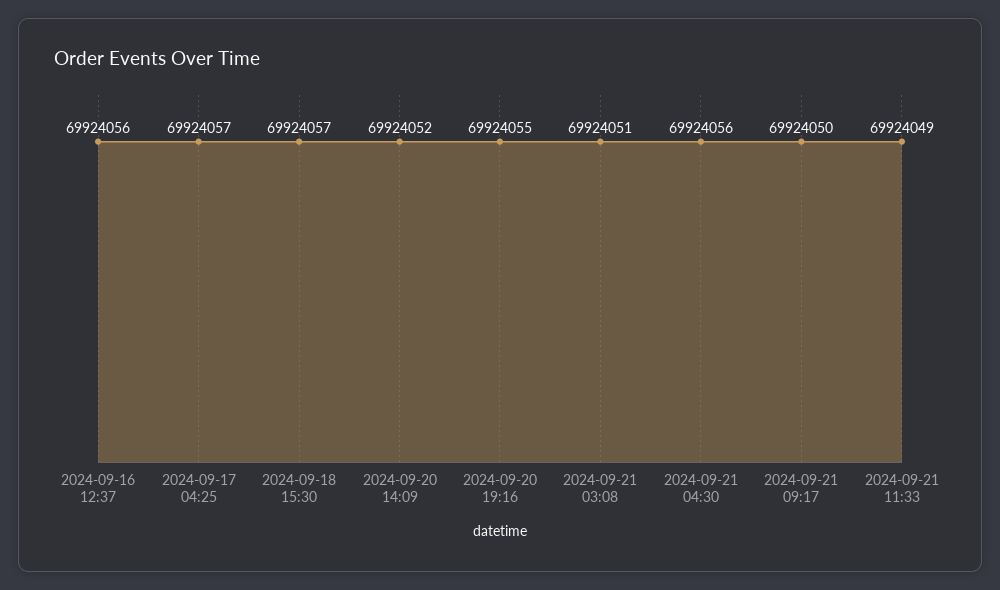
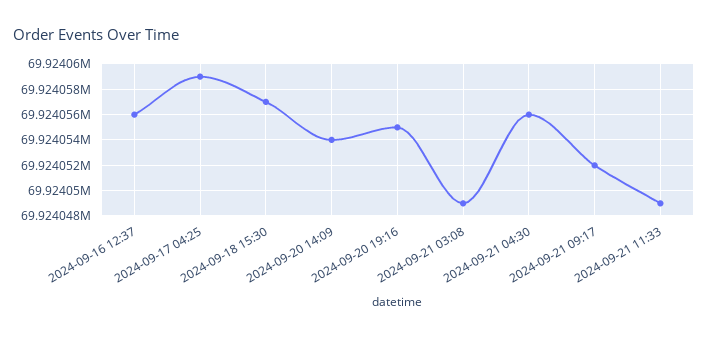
2024-09-17 04:25: 69924057 -> 69924059
2024-09-20 14:09: 69924052 -> 69924054
2024-09-21 03:08: 69924051 -> 69924049
2024-09-21 09:17: 69924050 -> 69924052

